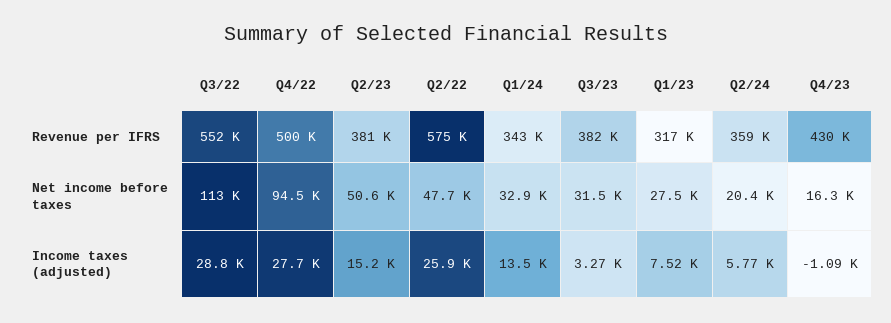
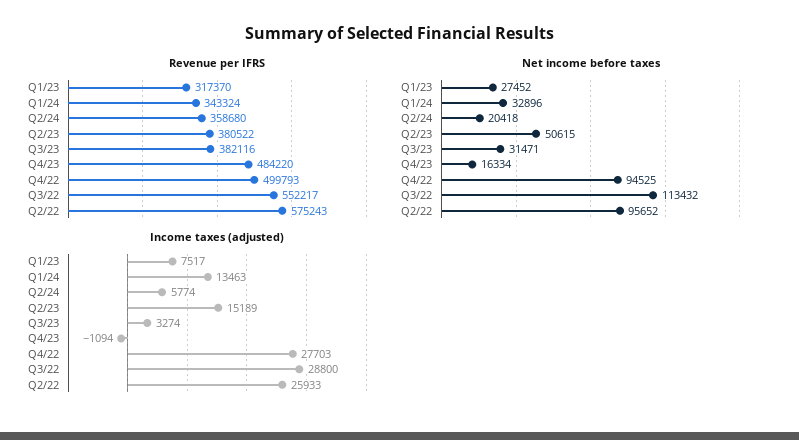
Revenue per IFRS, Q4/23: 430000 -> 484220
Net income before taxes, Q2/22: 47700 -> 95652

